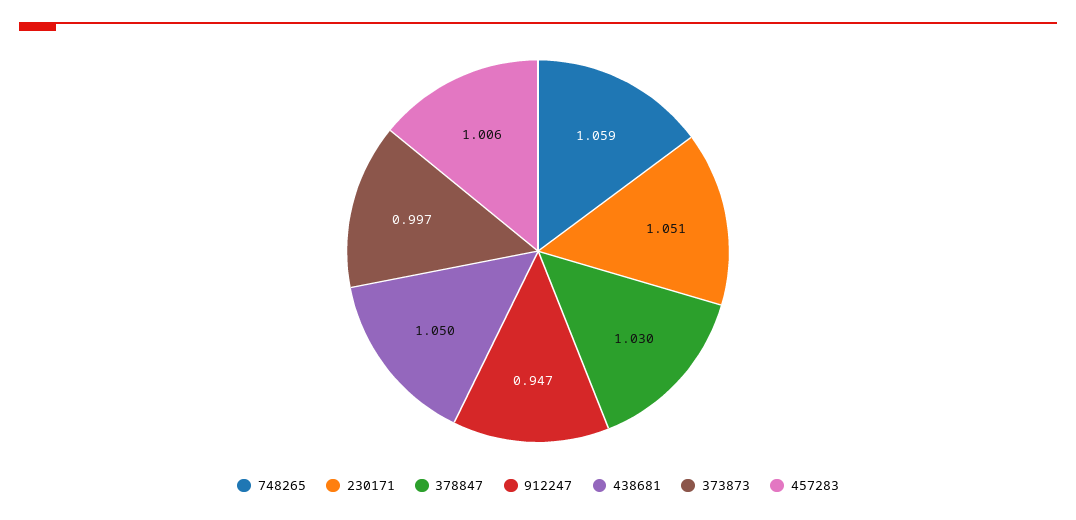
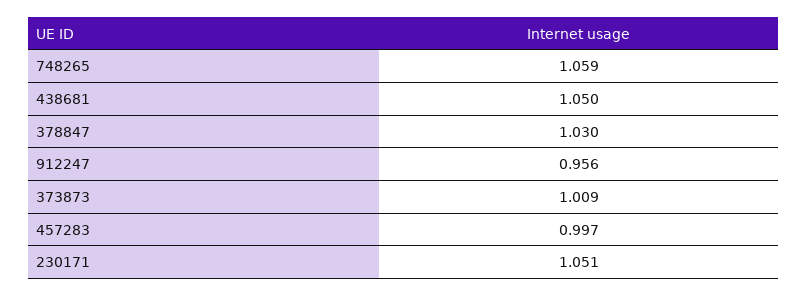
912247: 0.947 -> 0.956
373873: 0.997 -> 1.009
457283: 1.006 -> 0.997

